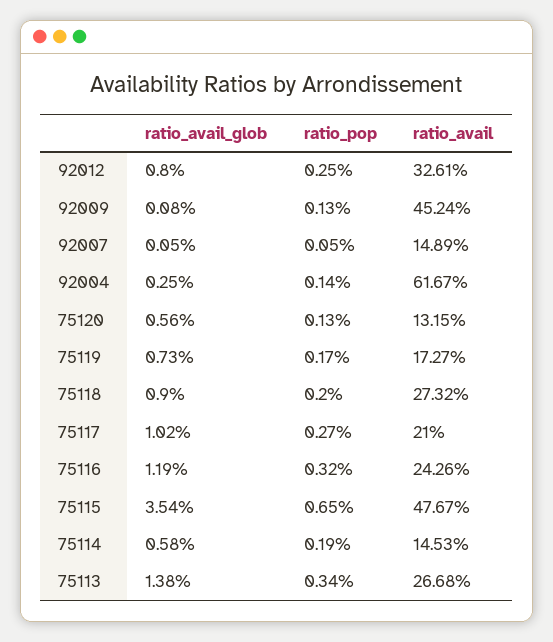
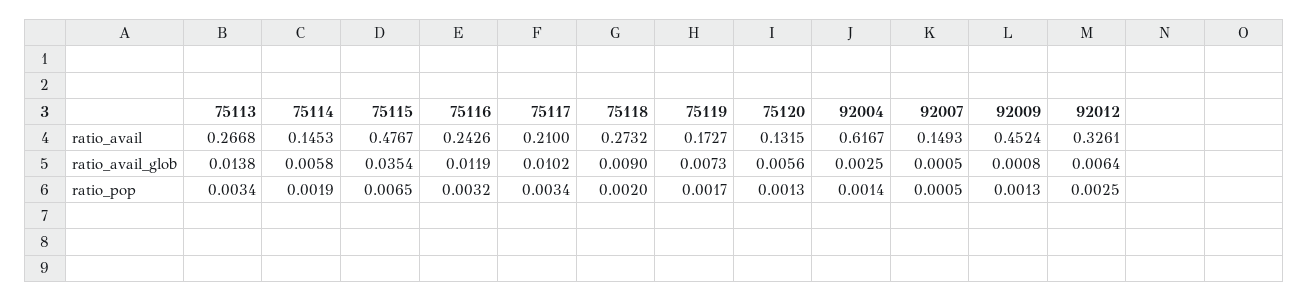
ratio_avail_glob, 92012: 0.008 -> 0.0064
ratio_avail, 92007: 0.1489 -> 0.1493
ratio_pop, 75117: 0.0027 -> 0.0034

